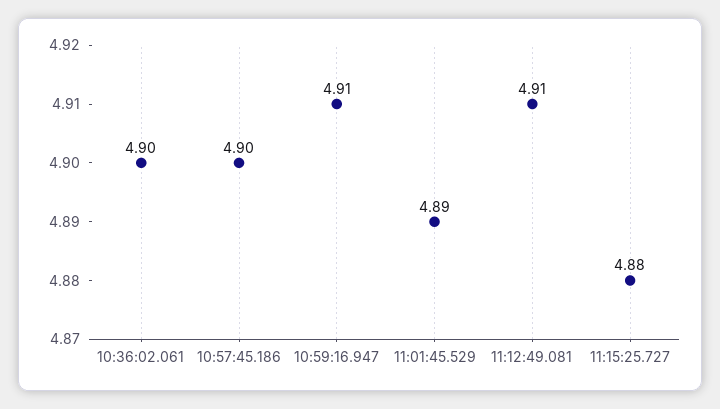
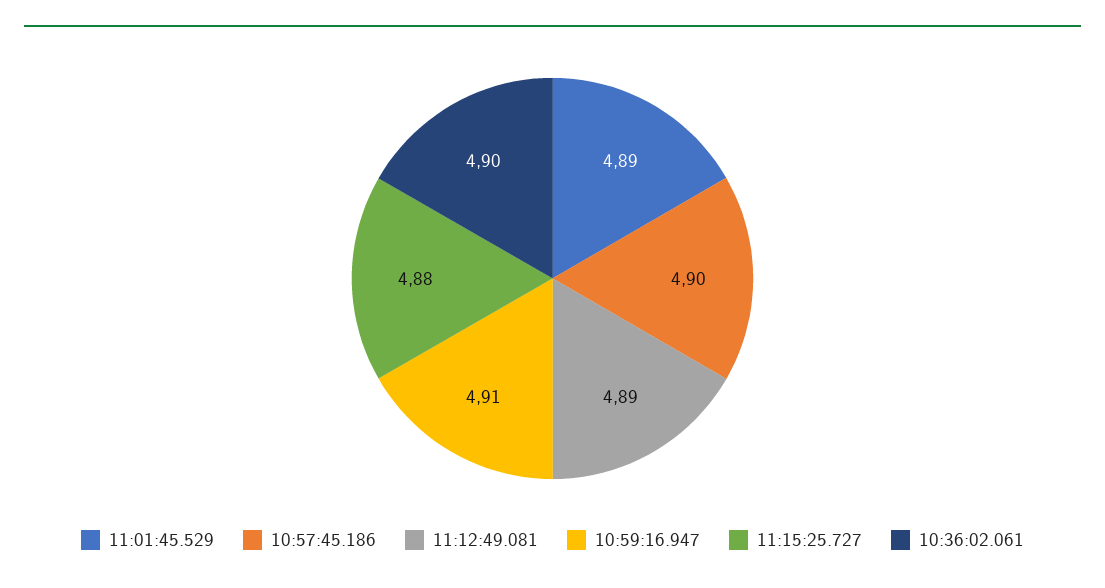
11:12:49.081: 4.91 -> 4.89

